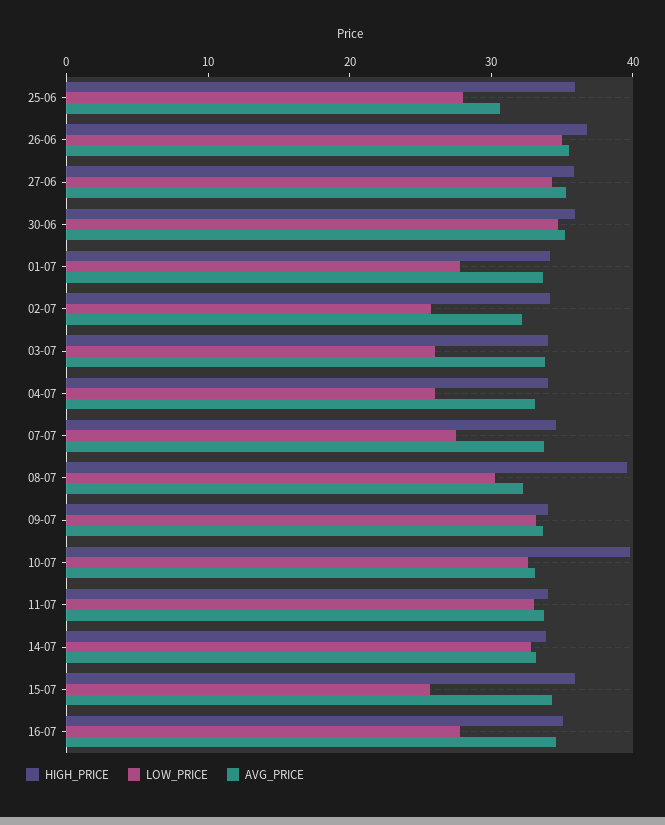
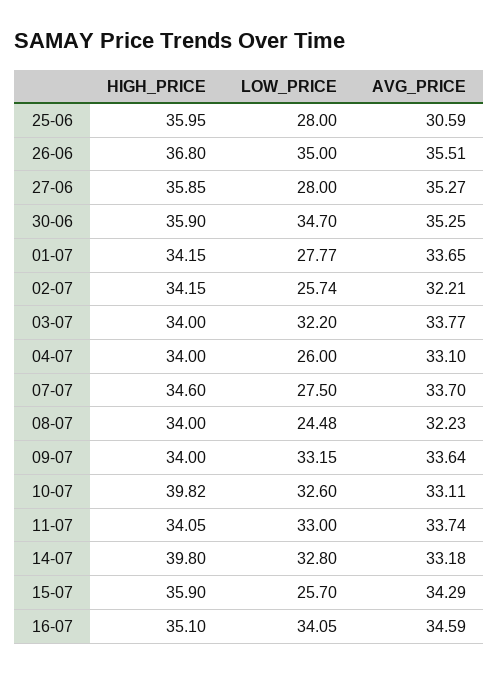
LOW_PRICE, 27-06: 34 -> 28
LOW_PRICE, 03-07: 26 -> 32.2
HIGH_PRICE, 08-07: 40 -> 34
LOW_PRICE, 08-07: 30 -> 24.48
HIGH_PRICE, 14-07: 34 -> 39.8
LOW_PRICE, 16-07: 28 -> 34.05

